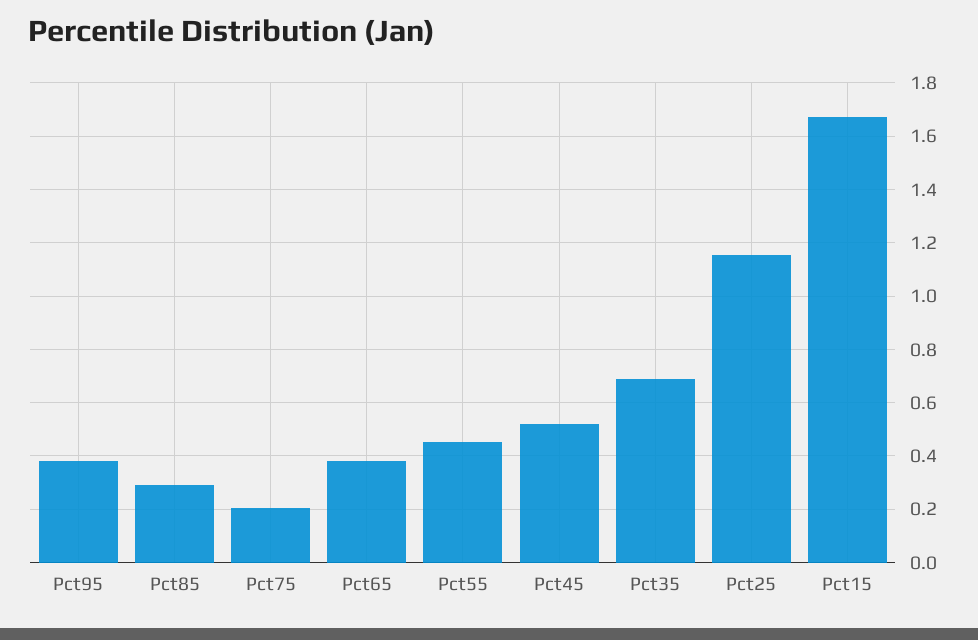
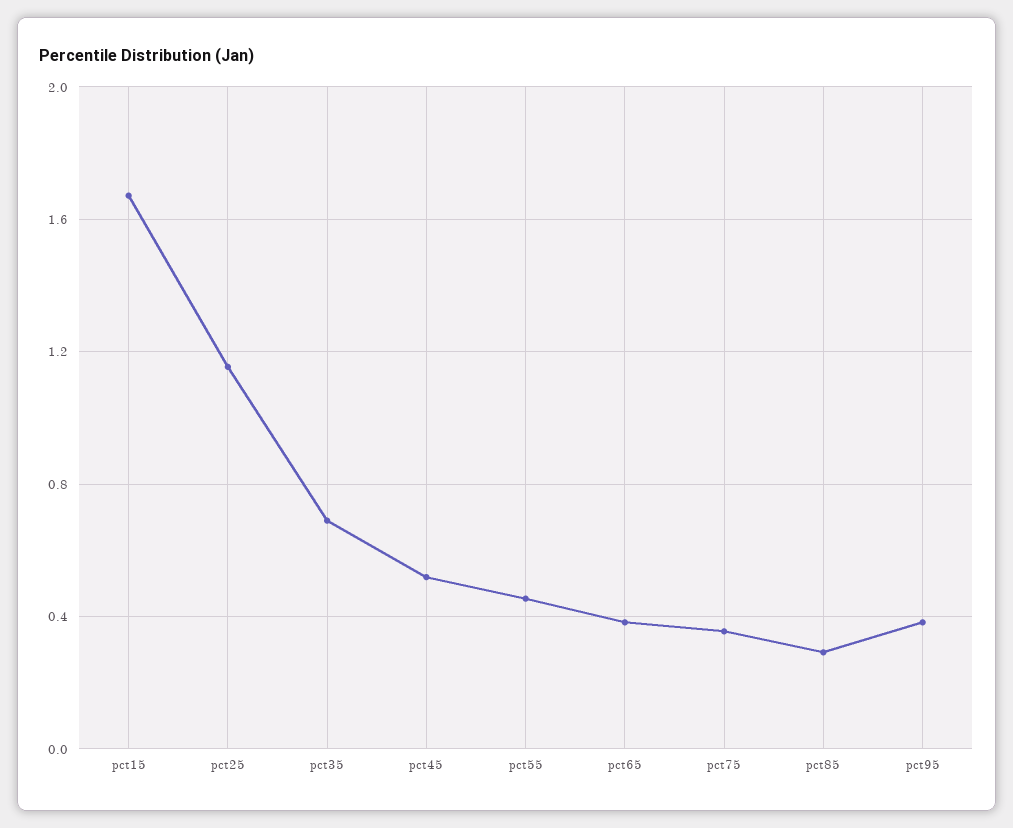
Pct75: 0.2 -> 0.35

